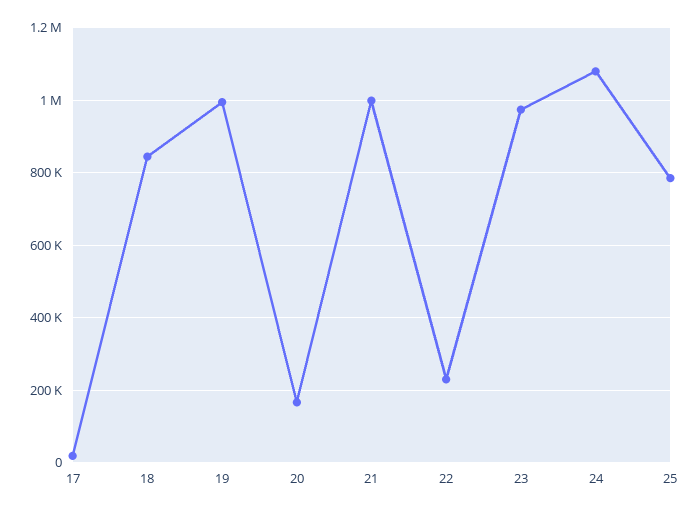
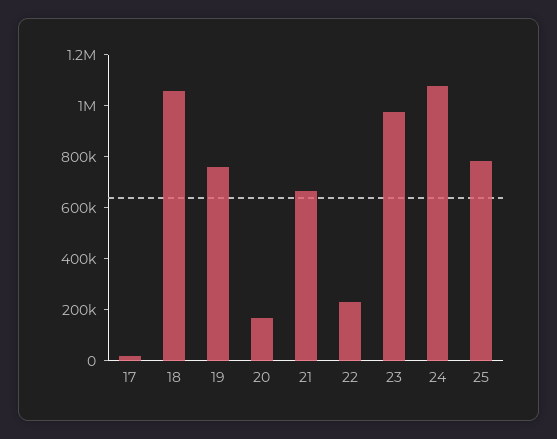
18: 840000 -> 1050000
19: 1000000 -> 750000
21: 1000000 -> 650000

